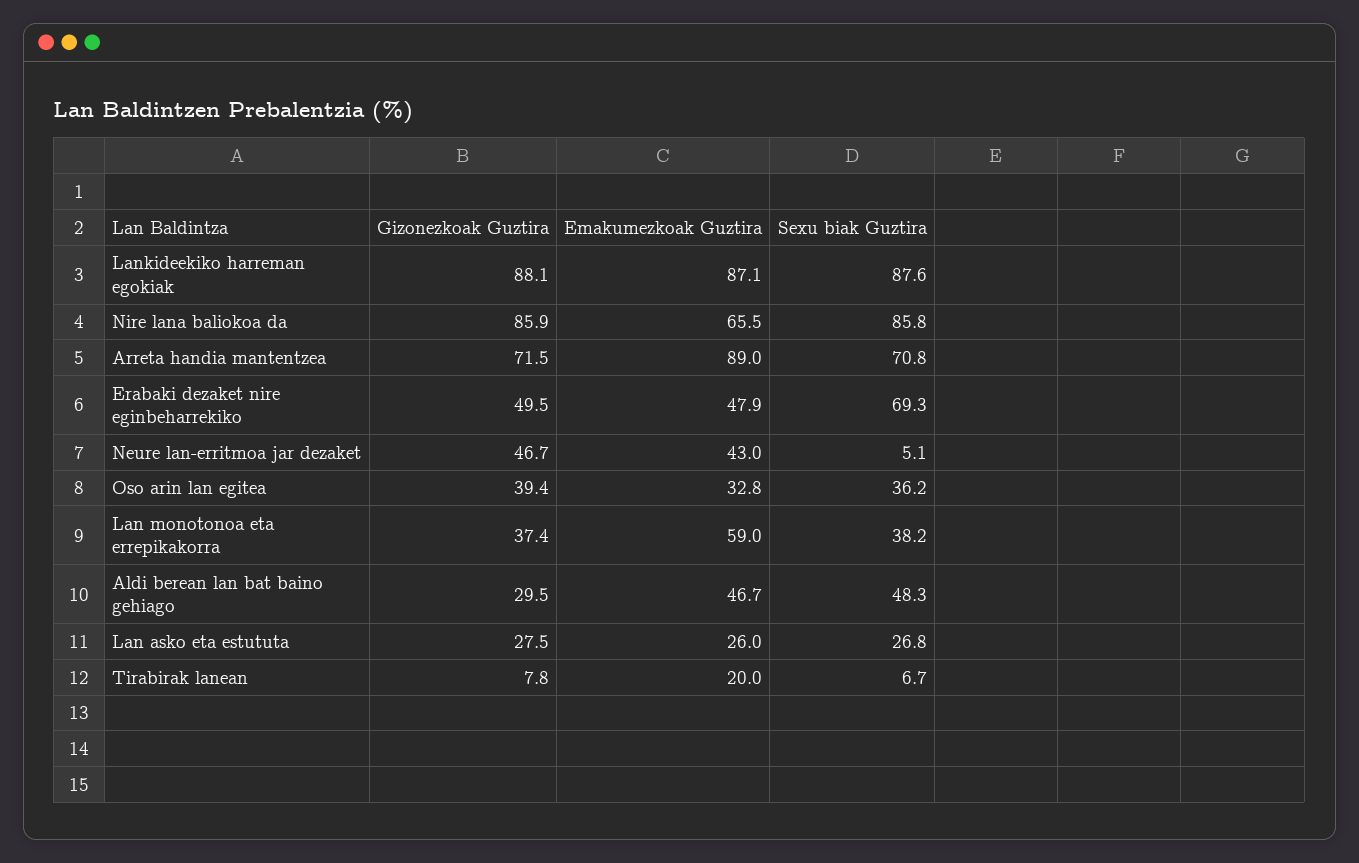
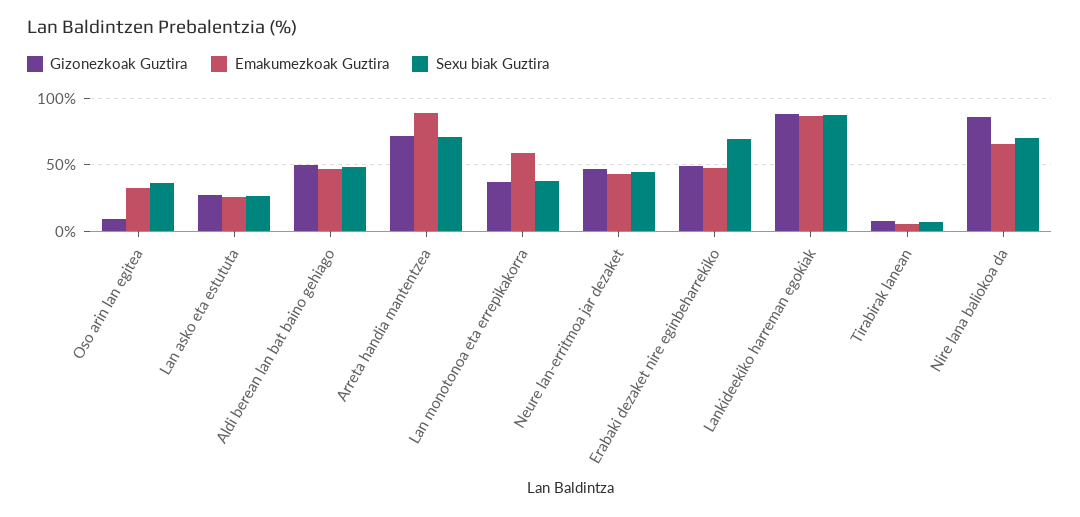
Sexu biak Guztira, Nire lana baliokoa da: 85.8 -> 70
Sexu biak Guztira, Neure lan-erritmoa jar dezaket: 5.1 -> 45
Gizonezkoak Guztira, Oso arin lan egitea: 39.4 -> 10
Gizonezkoak Guztira, Aldi berean lan bat baino gehiago: 29.5 -> 50
Emakumezkoak Guztira, Tirabirak lanean: 20 -> 5

